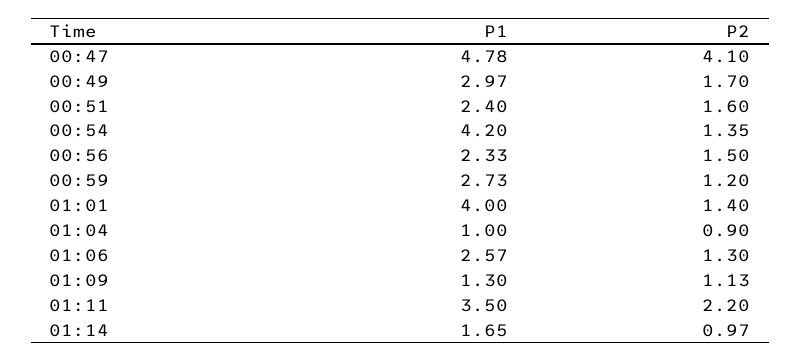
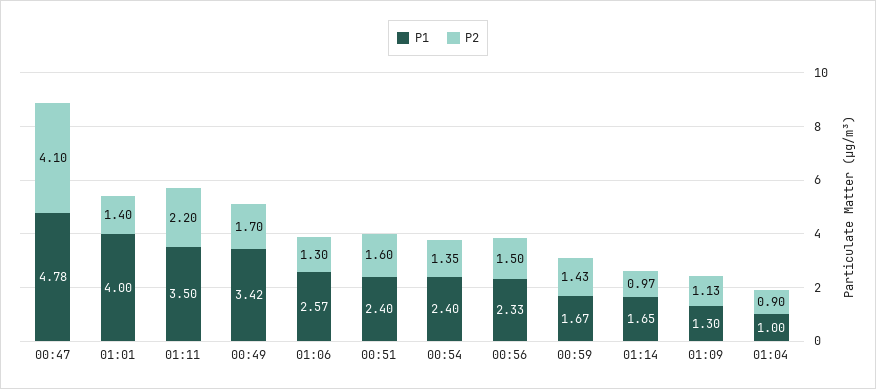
P1, 00:49: 2.97 -> 3.42
P1, 00:54: 4.2 -> 2.4
P1, 00:59: 2.73 -> 1.67
P2, 00:59: 1.2 -> 1.43

